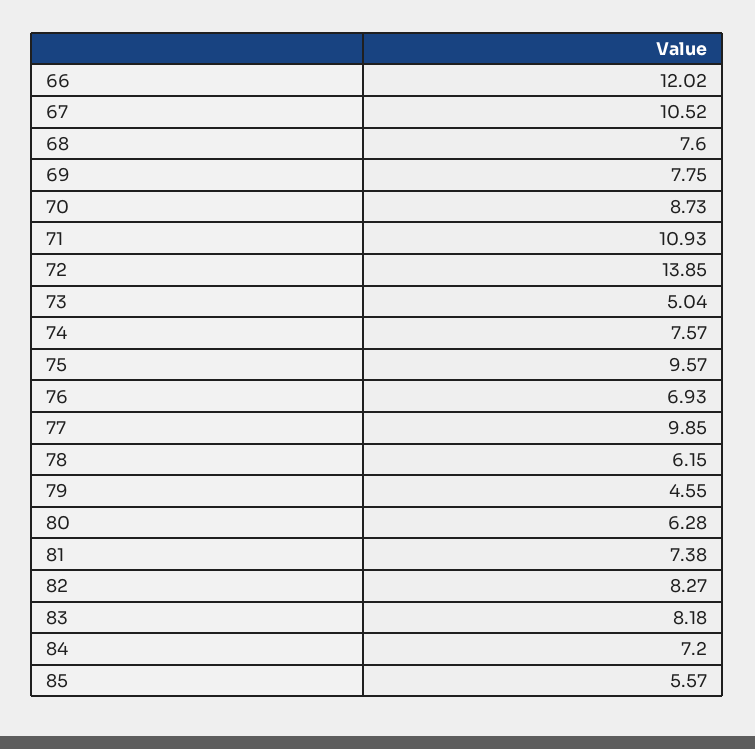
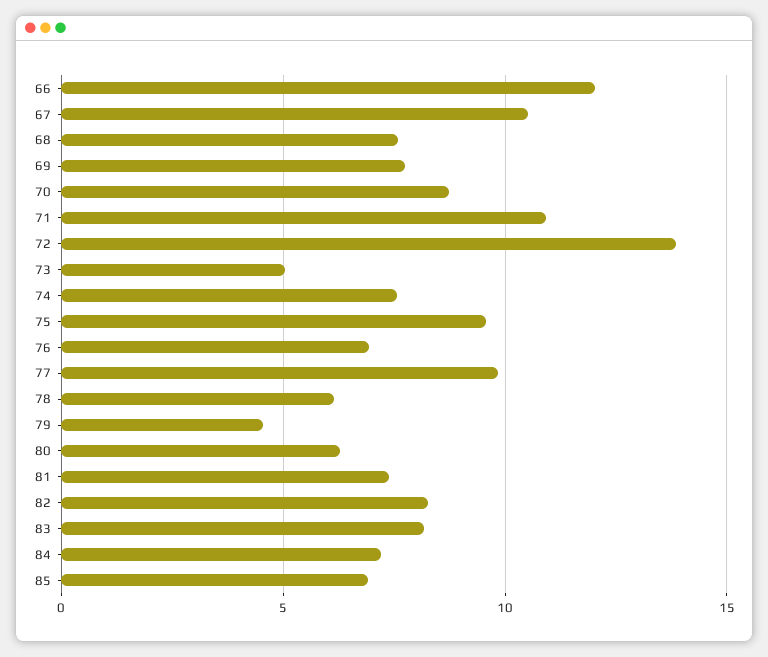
85: 5.57 -> 7

